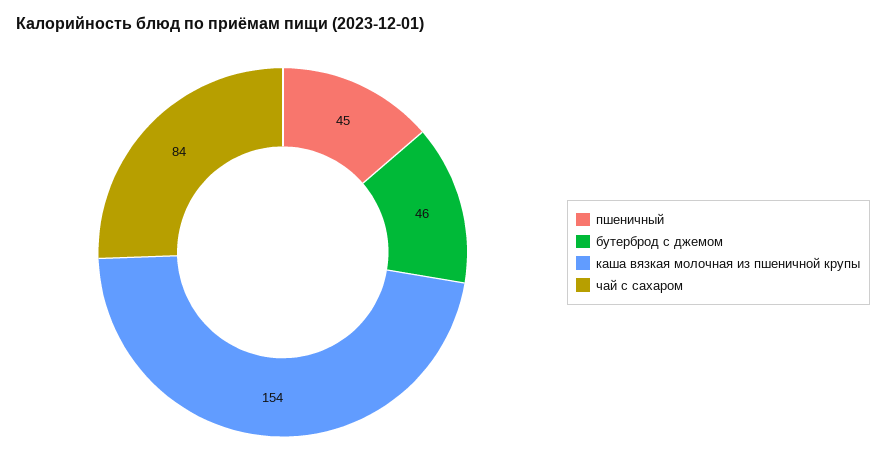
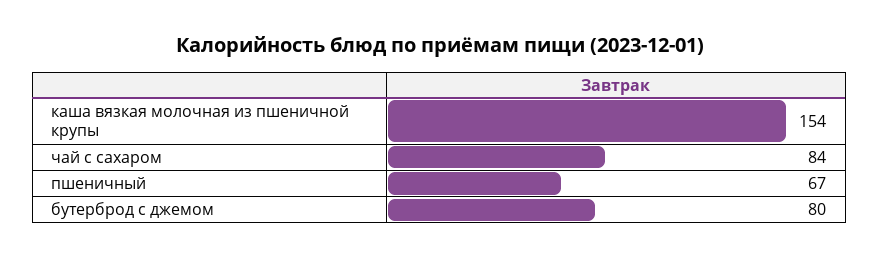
пшеничный: 45 -> 67
бутерброд с джемом: 46 -> 80

